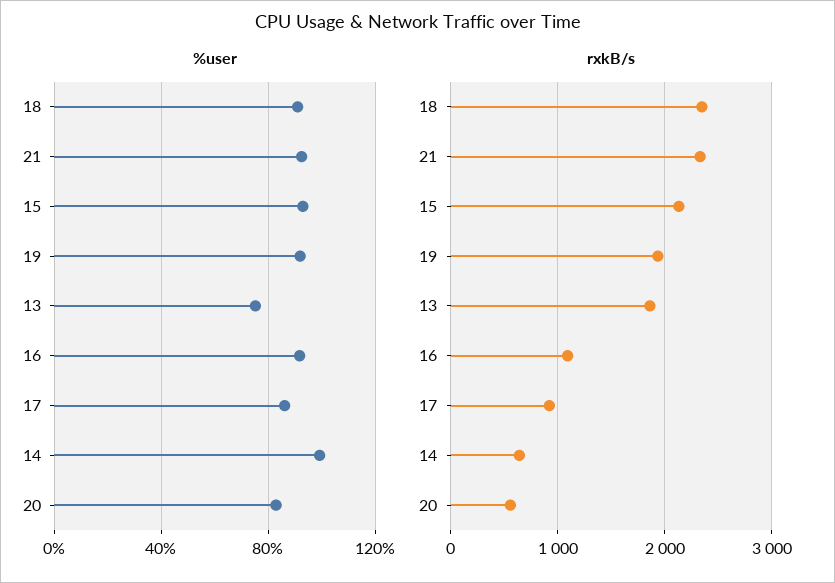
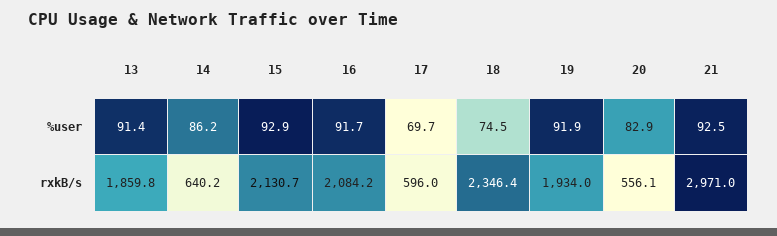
%user, 18: 90 -> 74.5
%user, 13: 75 -> 91.4
%user, 17: 85 -> 69.7
%user, 14: 100 -> 86.2
rxkB/s, 21: 2300 -> 2971
rxkB/s, 16: 1100 -> 2084.2
rxkB/s, 17: 900 -> 596

